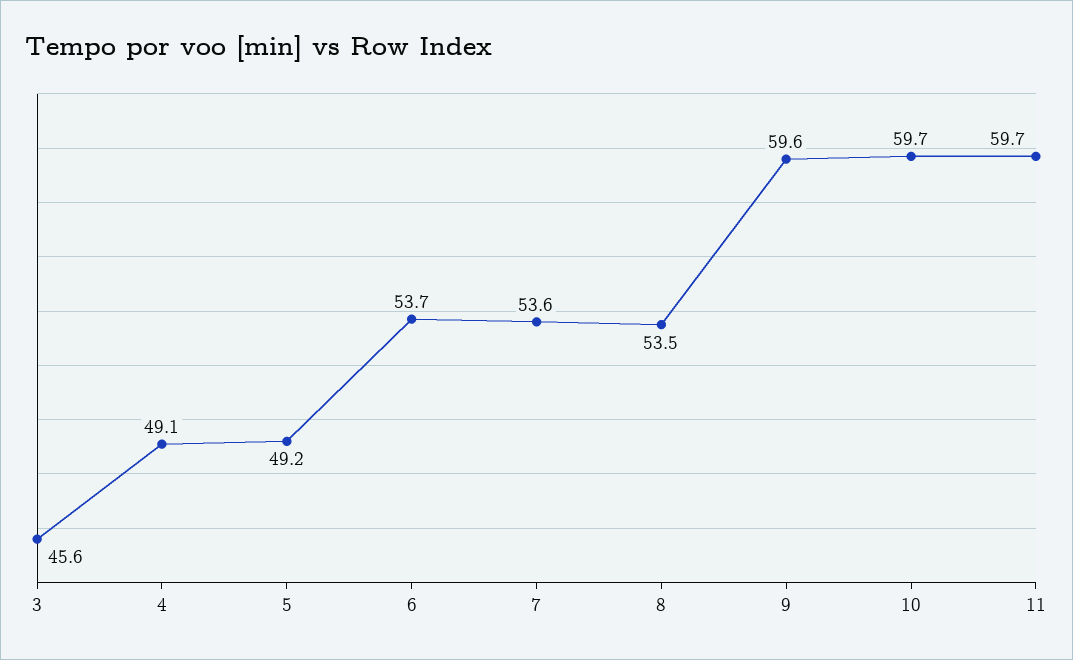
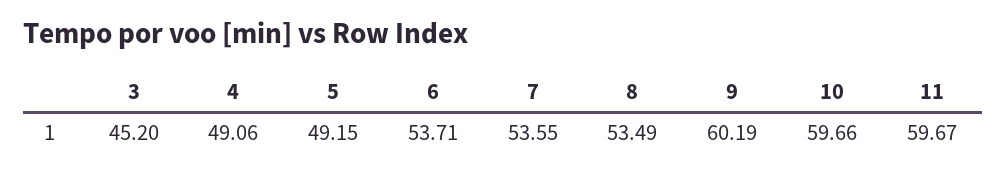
3: 45.6 -> 45.2
9: 59.6 -> 60.19

